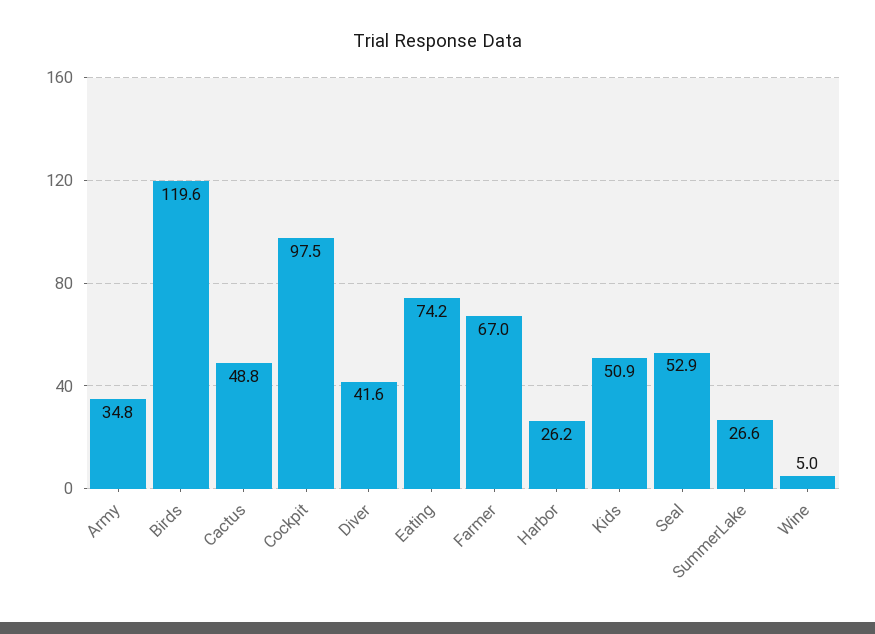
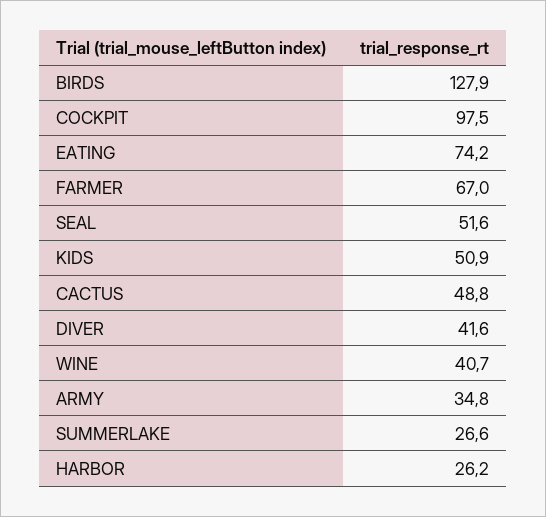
Birds: 119.6 -> 127.9
Seal: 52.9 -> 51.6
Wine: 5 -> 40.7

